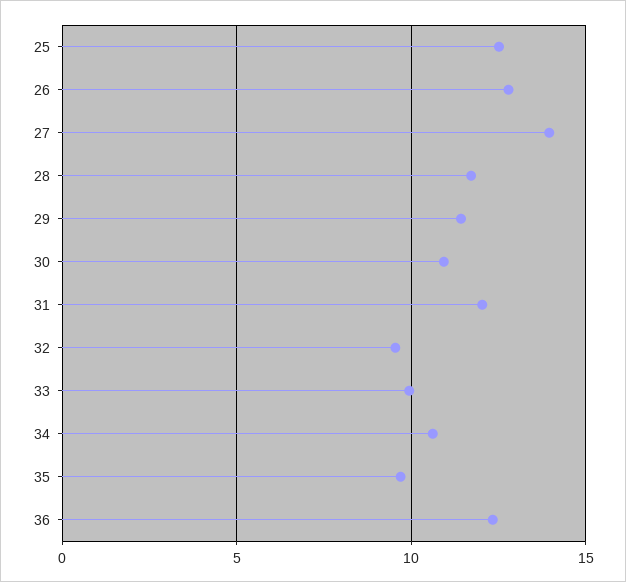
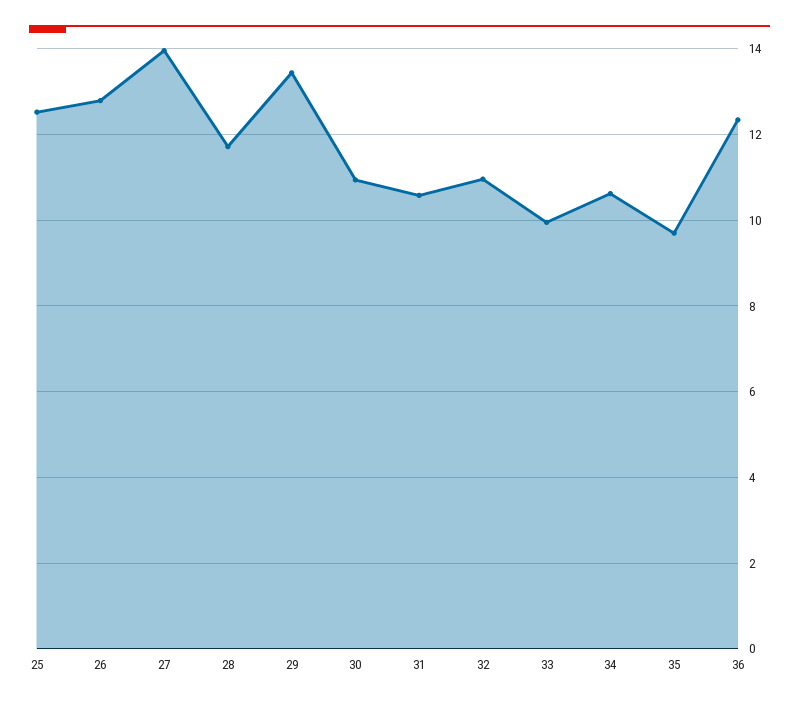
29: 11.5 -> 13.4
31: 12 -> 10.6
32: 9.5 -> 11

